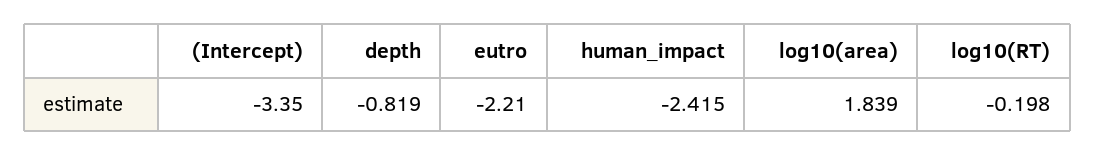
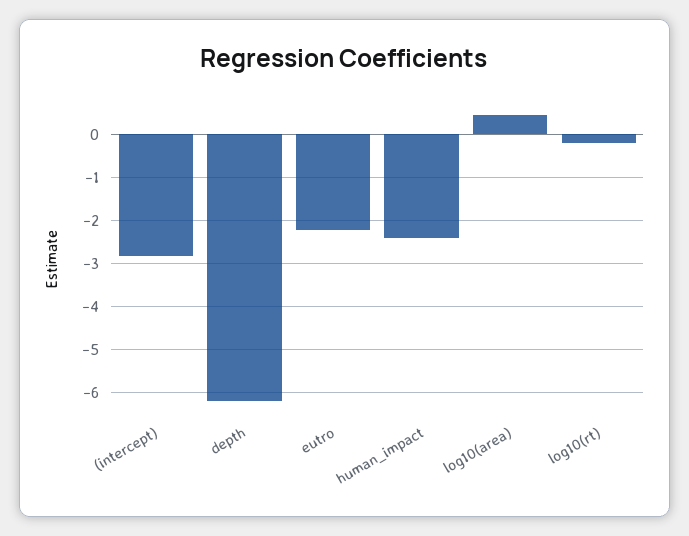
(Intercept): -3.35 -> -2.8
depth: -0.819 -> -6.2
log10(area): 1.839 -> 0.4

